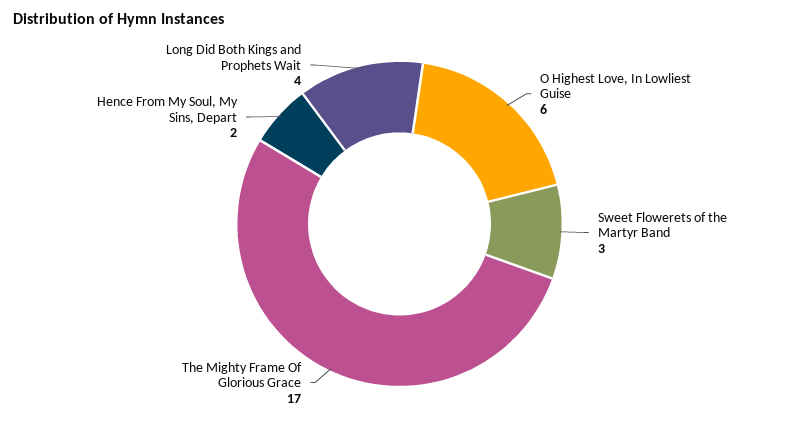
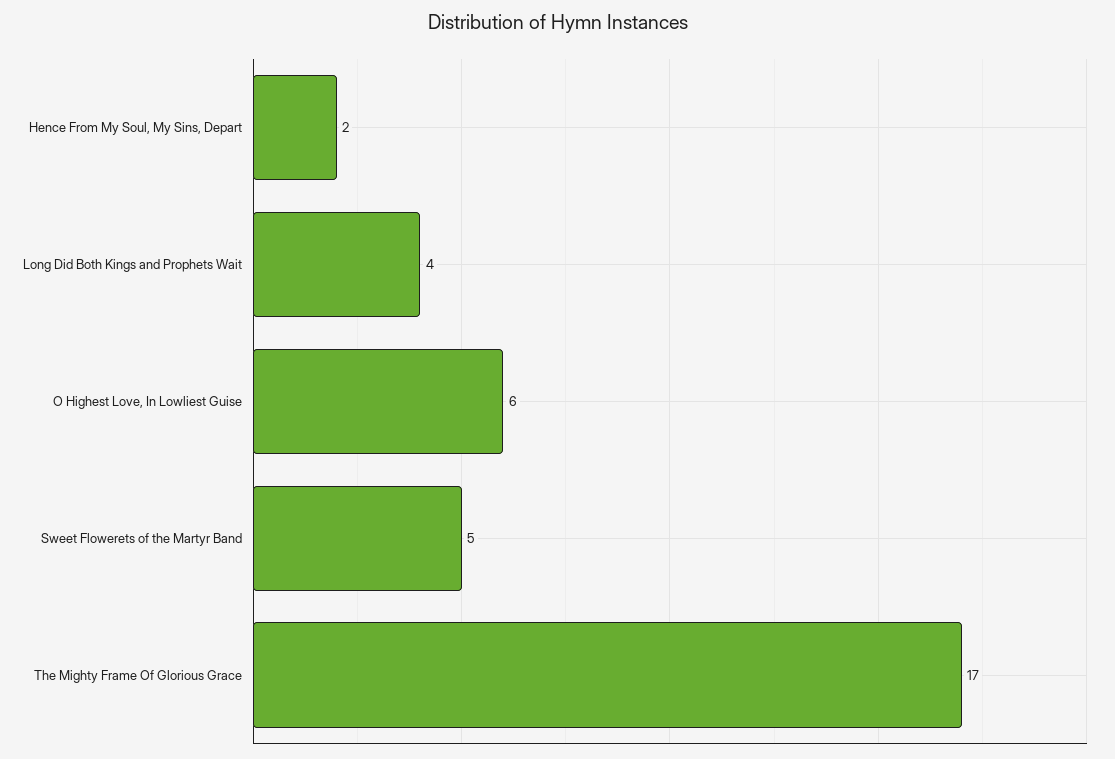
Sweet Flowerets of the Martyr Band: 3 -> 5

